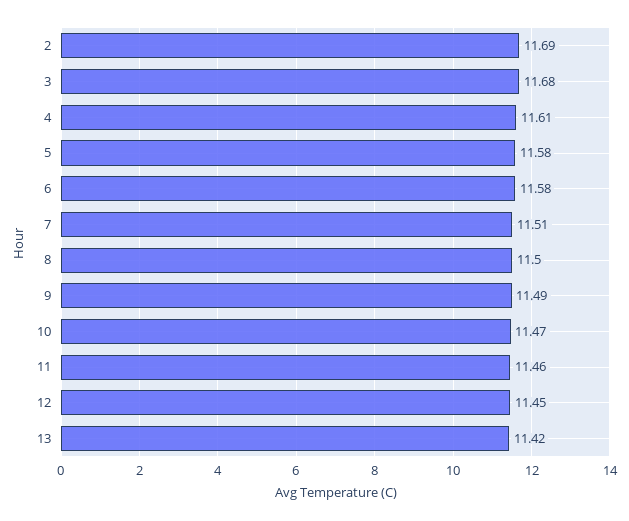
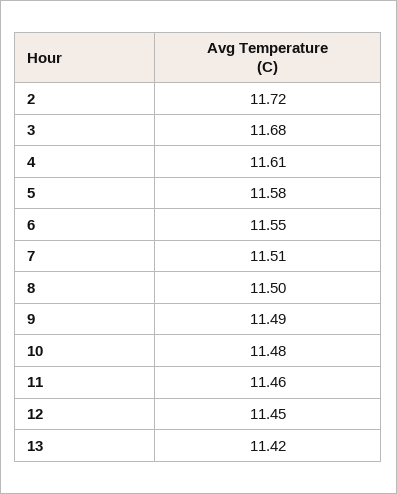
2: 11.69 -> 11.72
6: 11.58 -> 11.55
10: 11.47 -> 11.48

